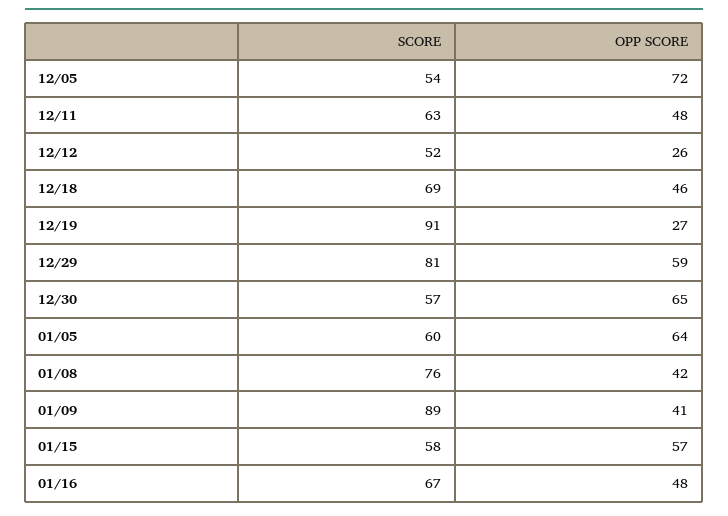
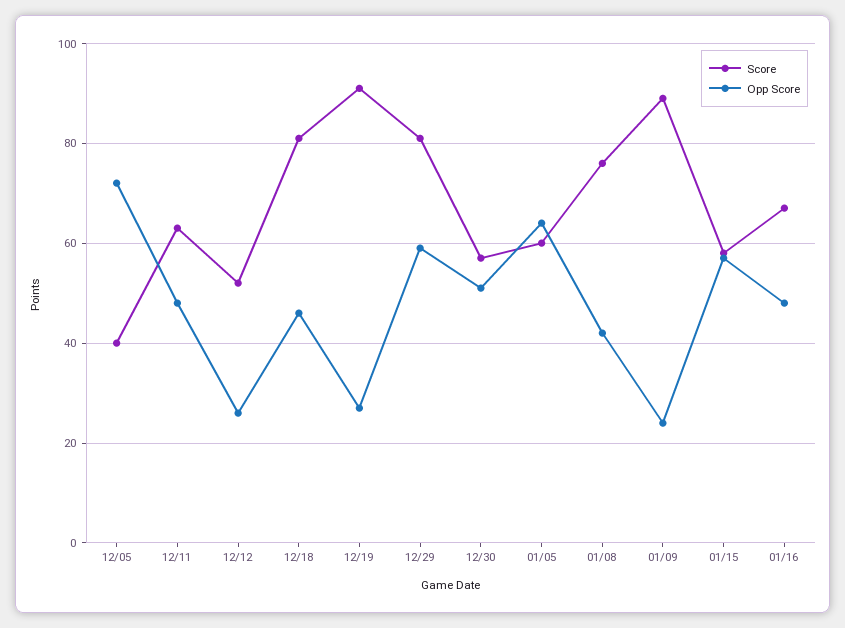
SCORE, 12/05: 54 -> 40
SCORE, 12/18: 69 -> 80
OPP SCORE, 12/30: 65 -> 50
OPP SCORE, 01/09: 41 -> 25

